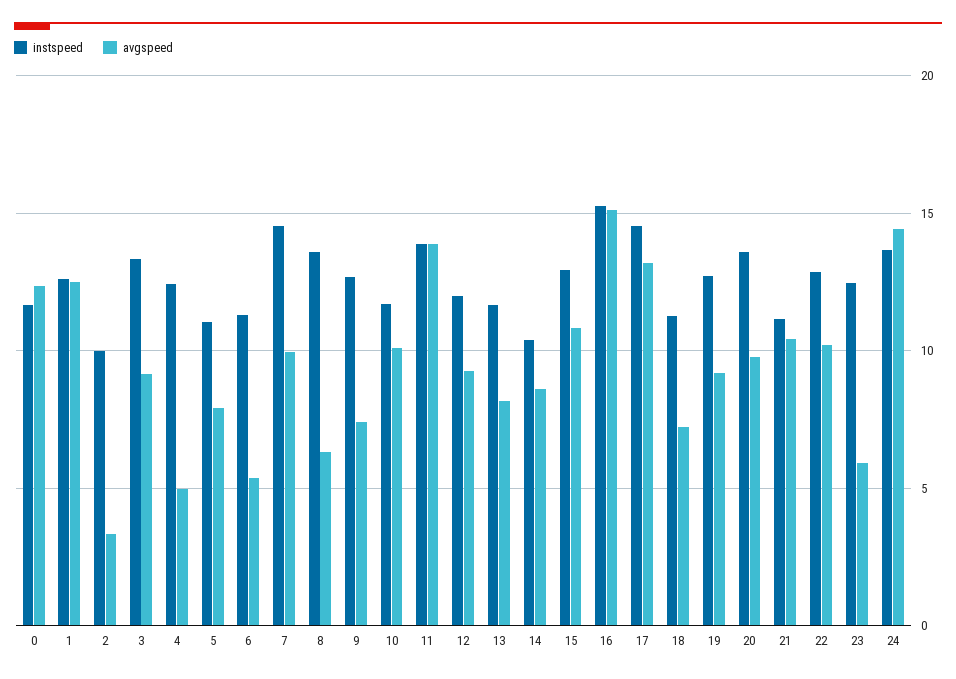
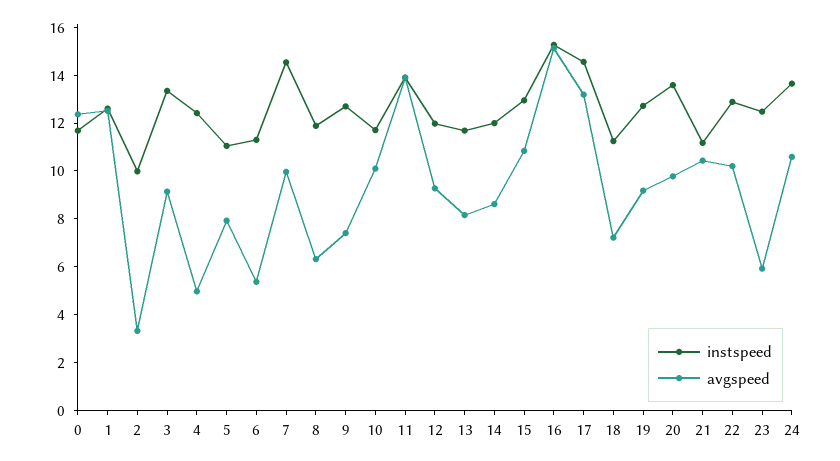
instspeed, 8: 13.5 -> 12
instspeed, 14: 10.5 -> 12
avgspeed, 24: 14.5 -> 10.5

